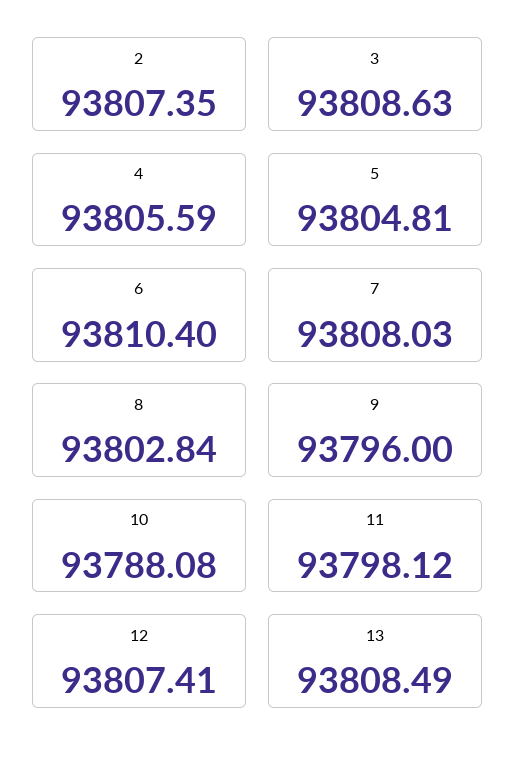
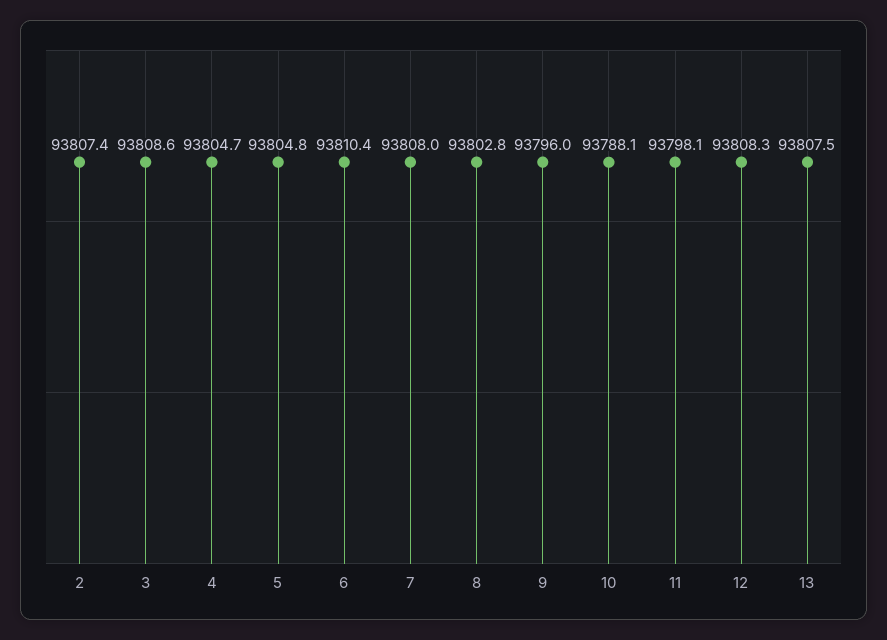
4: 93805.59 -> 93804.7
12: 93807.41 -> 93808.3
13: 93808.49 -> 93807.5

